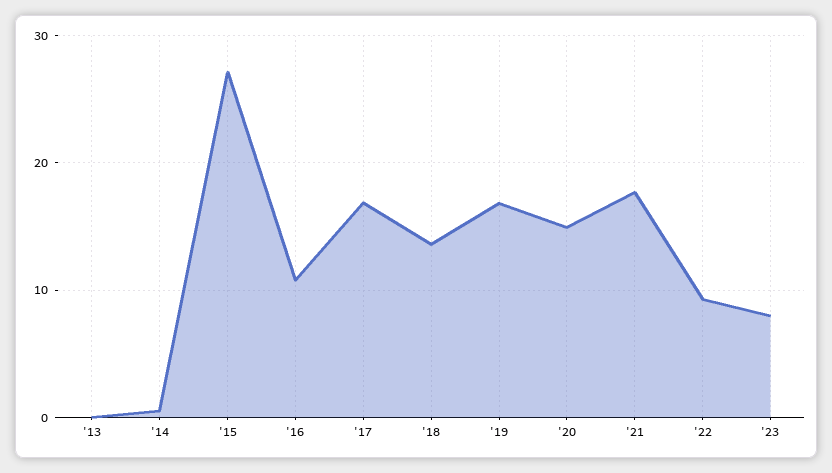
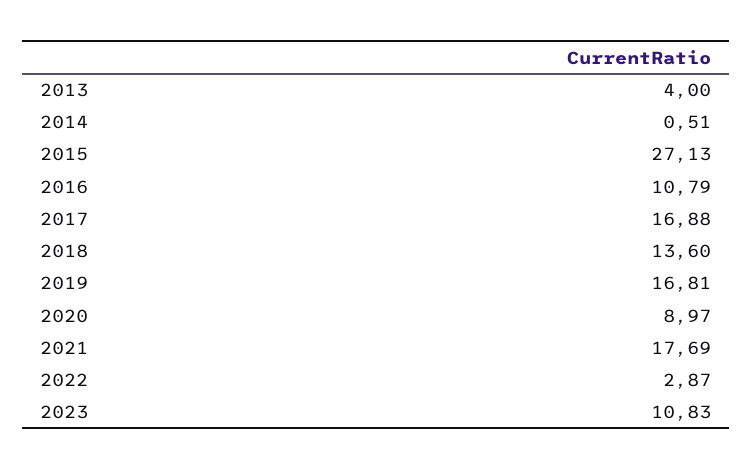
'13: 0 -> 4
'20: 15 -> 8.97
'22: 9 -> 2.87
'23: 8 -> 10.83

